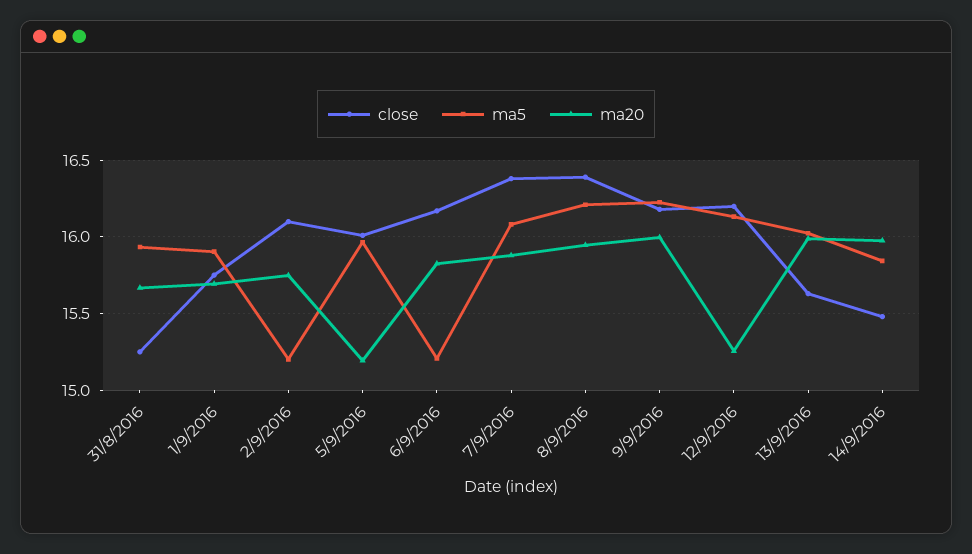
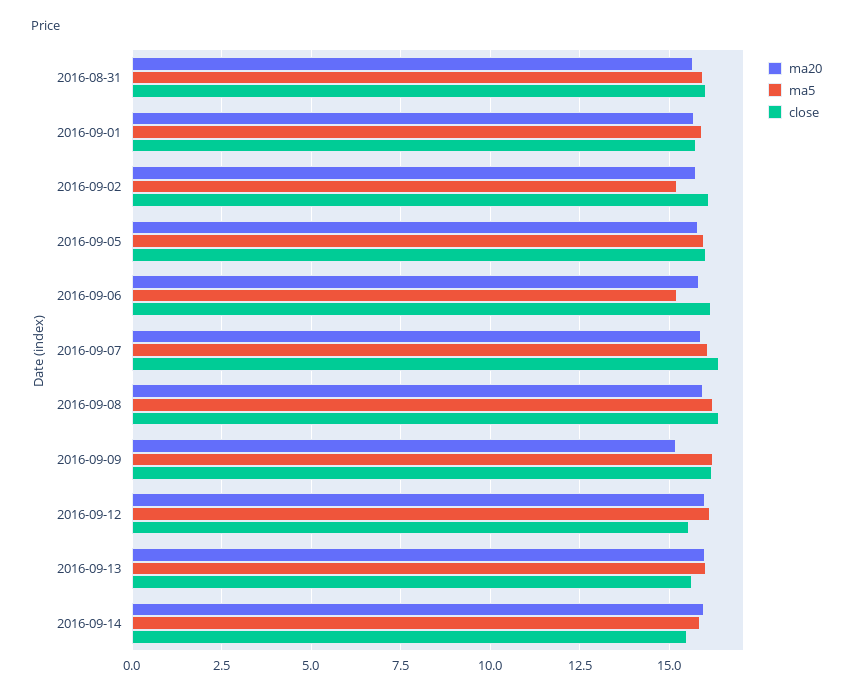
close, 31/8/2016: 15.25 -> 16
ma20, 5/9/2016: 15.2 -> 15.75
ma20, 9/9/2016: 16 -> 15.25
close, 12/9/2016: 16.2 -> 15.5
ma20, 12/9/2016: 15.25 -> 16

